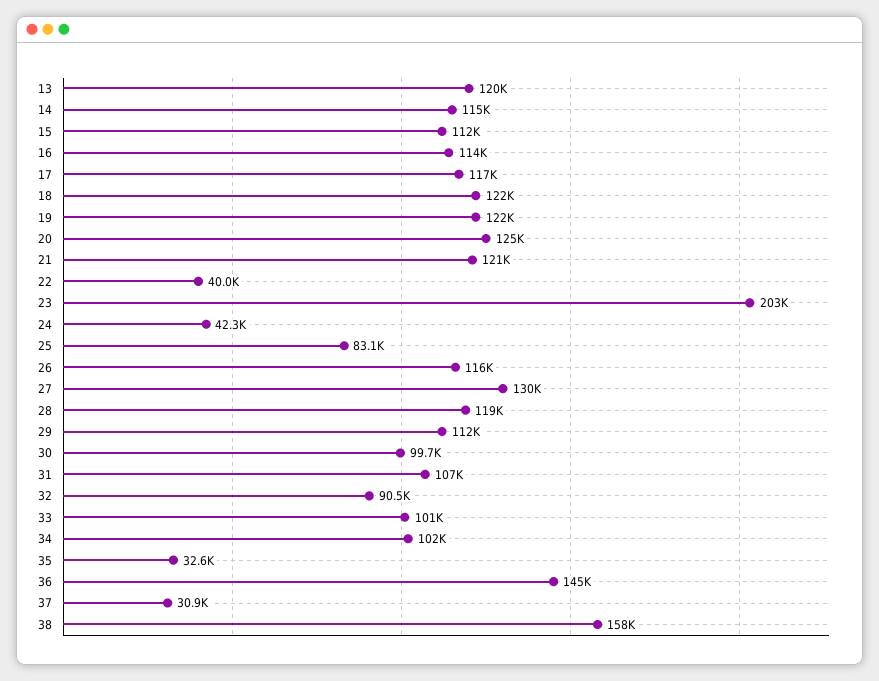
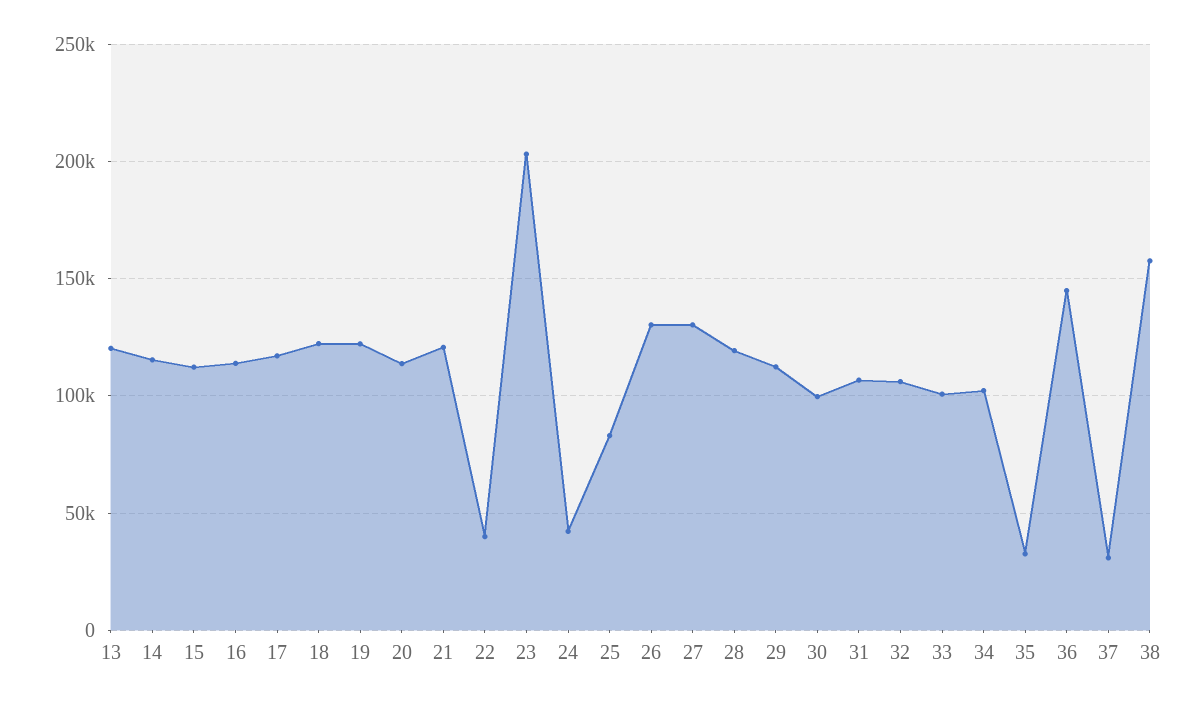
20: 125000 -> 115000
26: 116000 -> 130000
32: 90500 -> 105000

